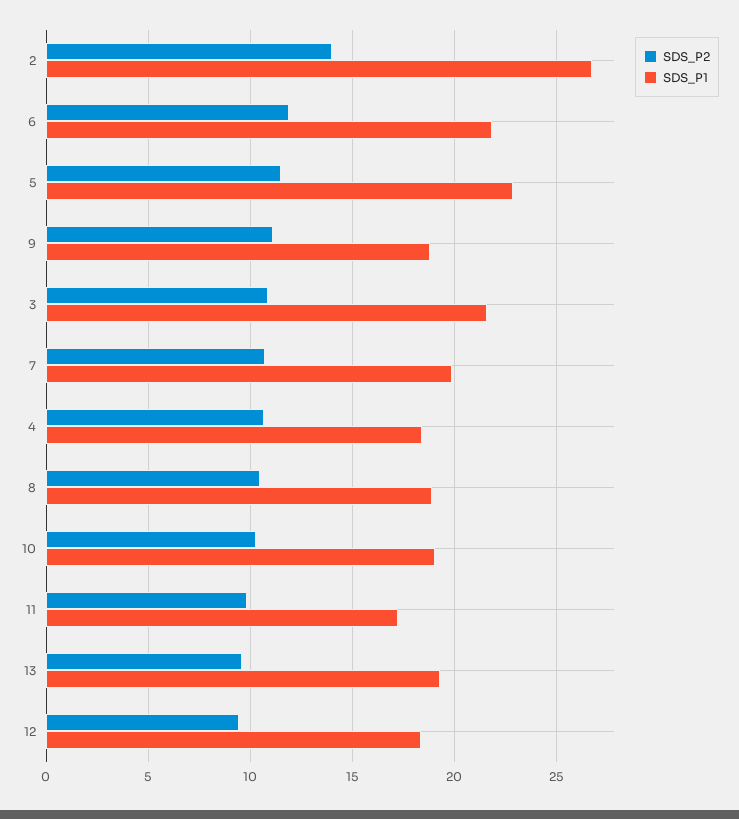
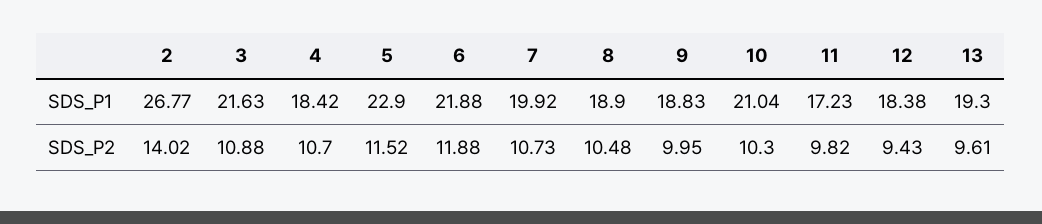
SDS_P2, 9: 11 -> 9.95
SDS_P1, 10: 19 -> 21.04

